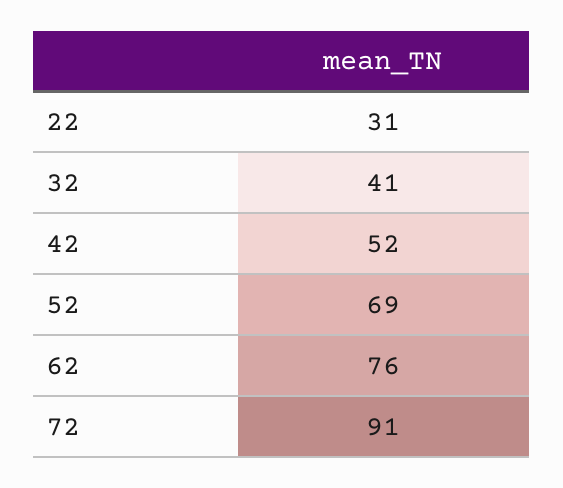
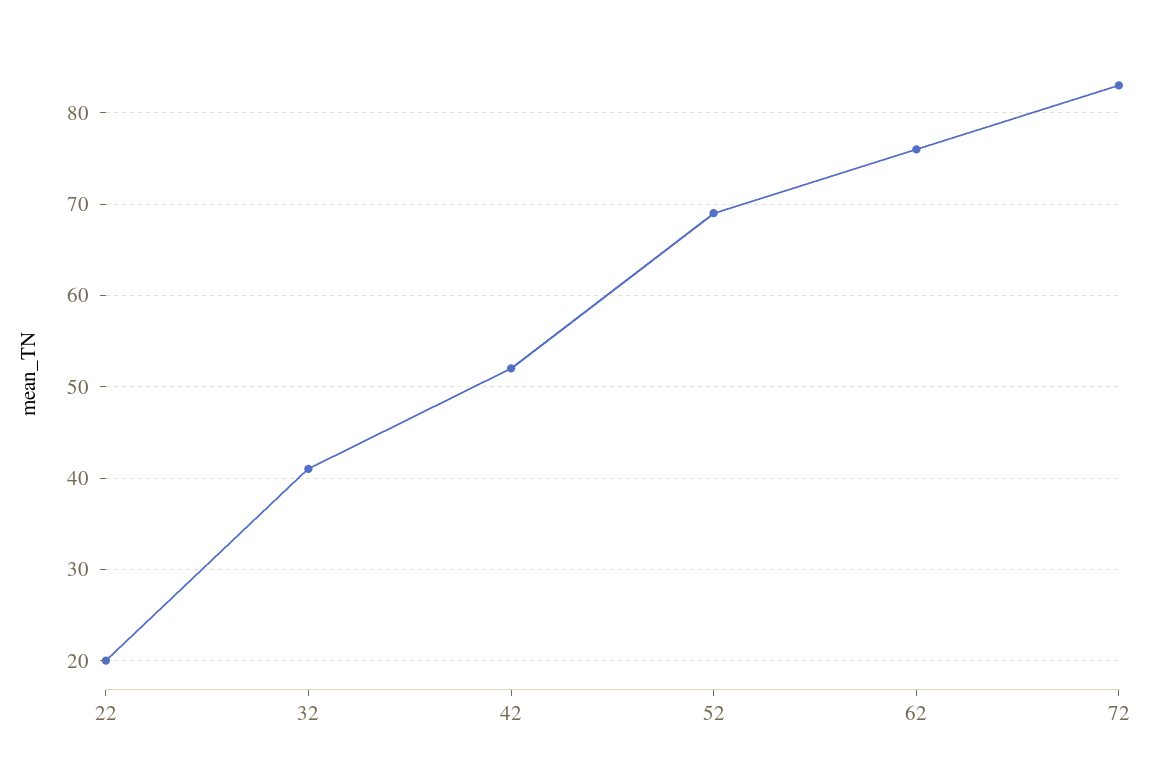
22: 31 -> 20
72: 91 -> 83

